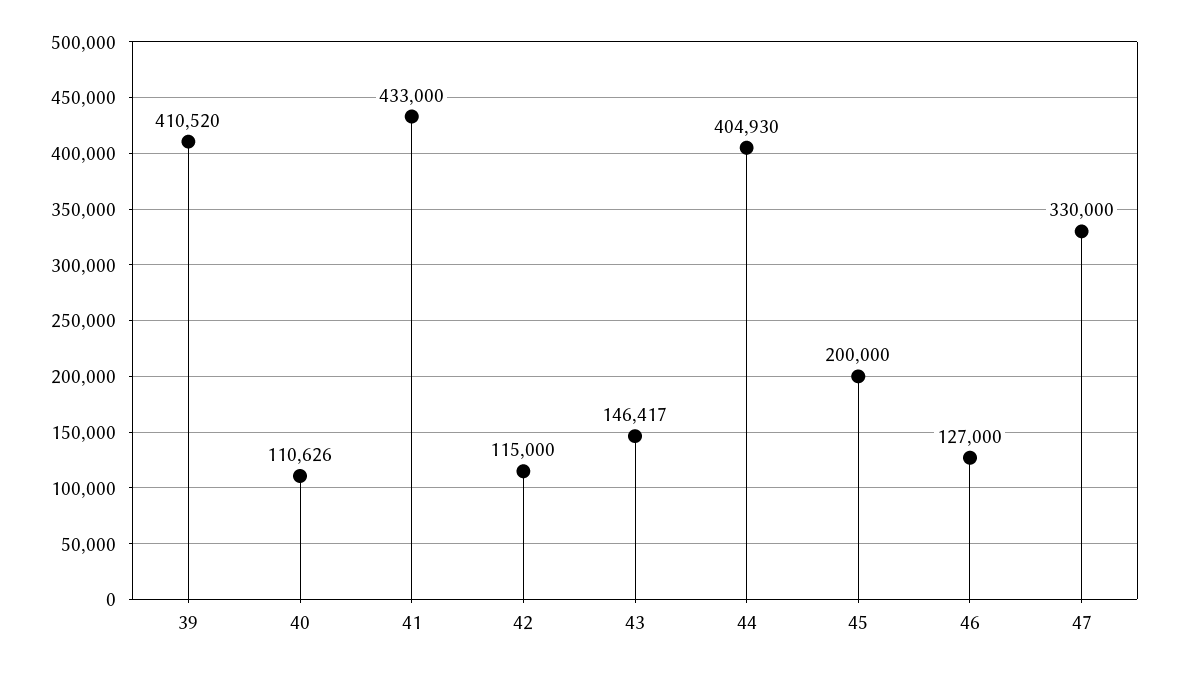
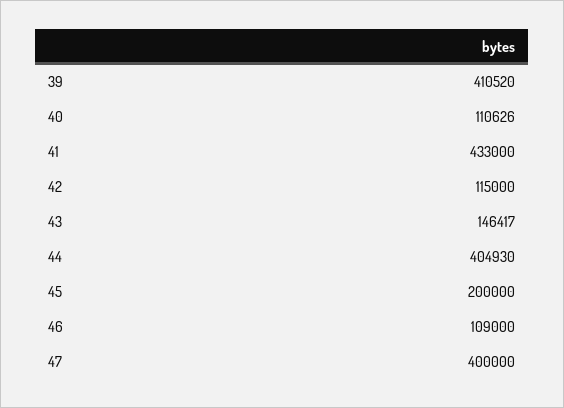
46: 127000 -> 109000
47: 330000 -> 400000

